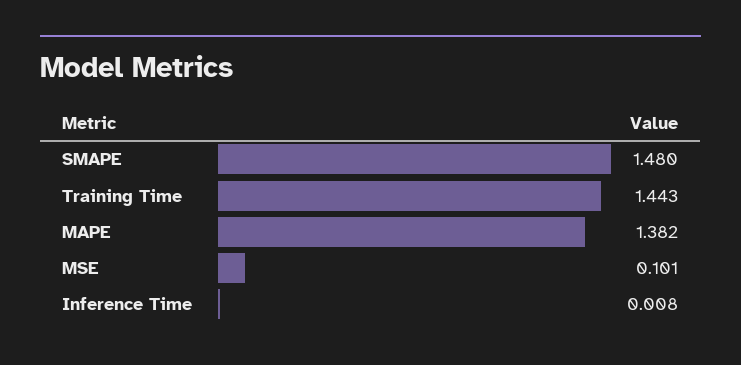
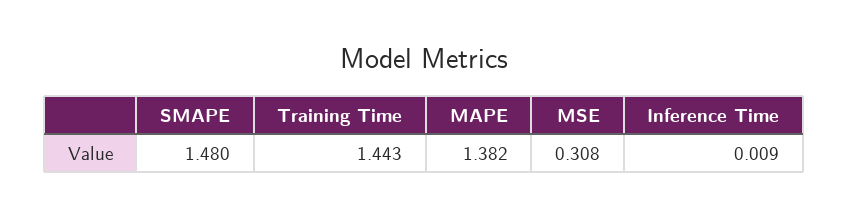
MSE: 0.101 -> 0.308
Inference Time: 0.008 -> 0.009

